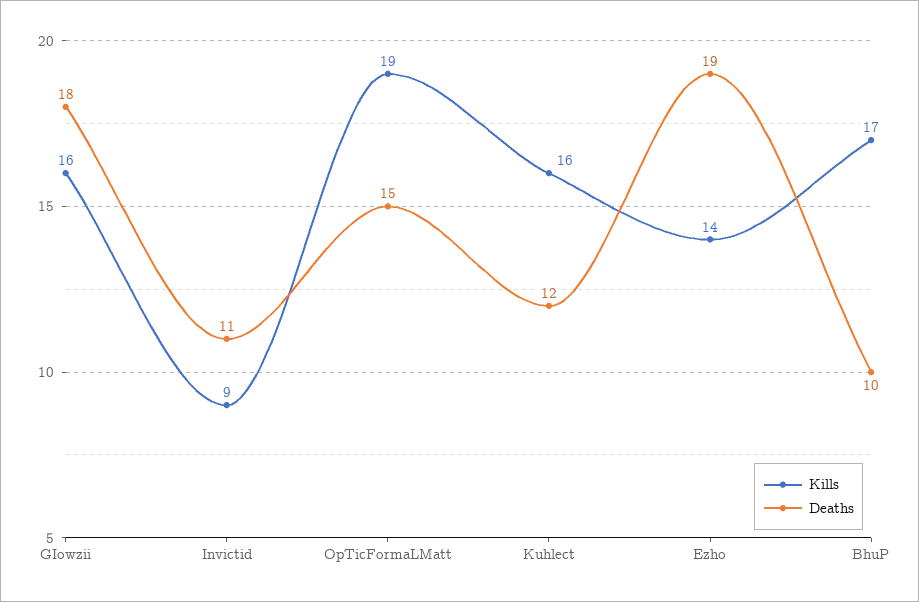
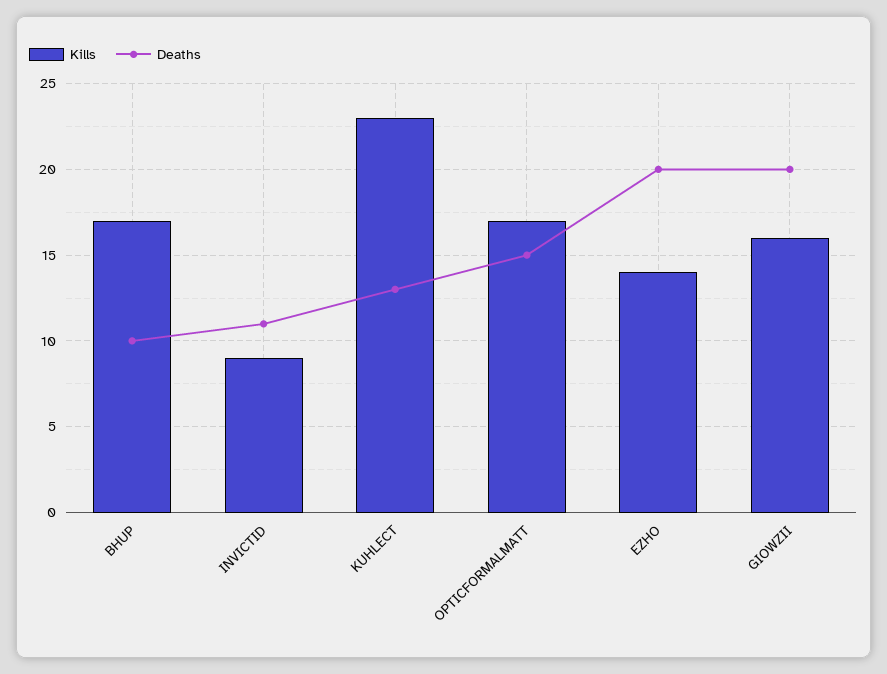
Deaths, GIowzii: 18 -> 20
Kills, OpTicFormaLMatt: 19 -> 17
Kills, Kuhlect: 16 -> 23
Deaths, Kuhlect: 12 -> 13
Deaths, Ezho: 19 -> 20

